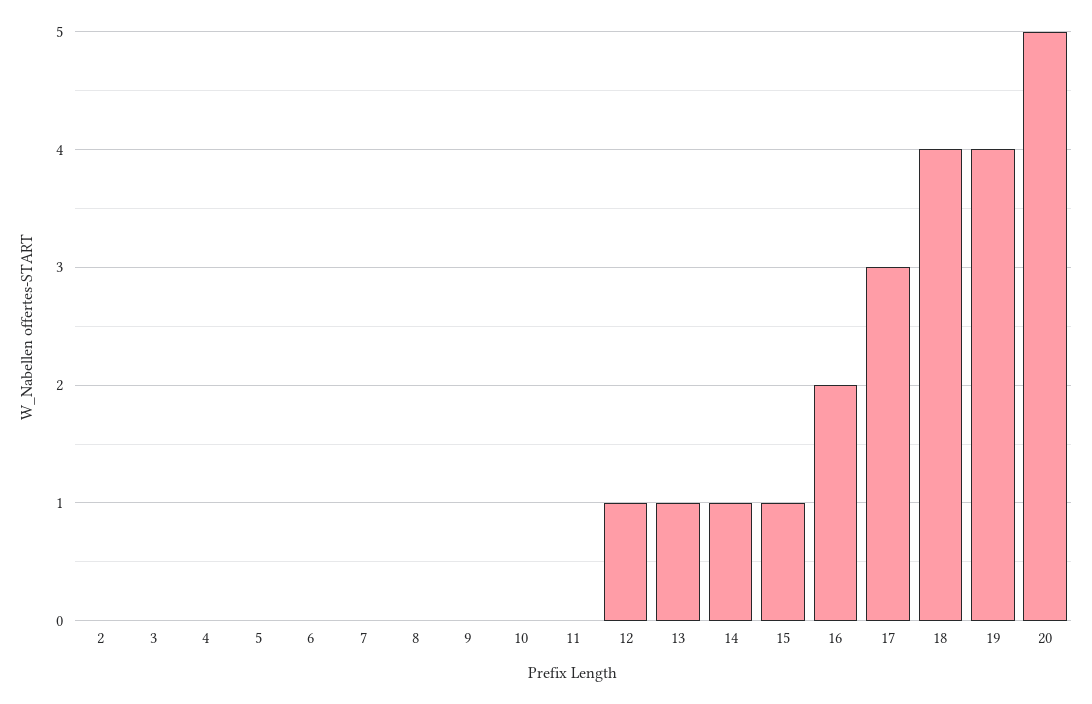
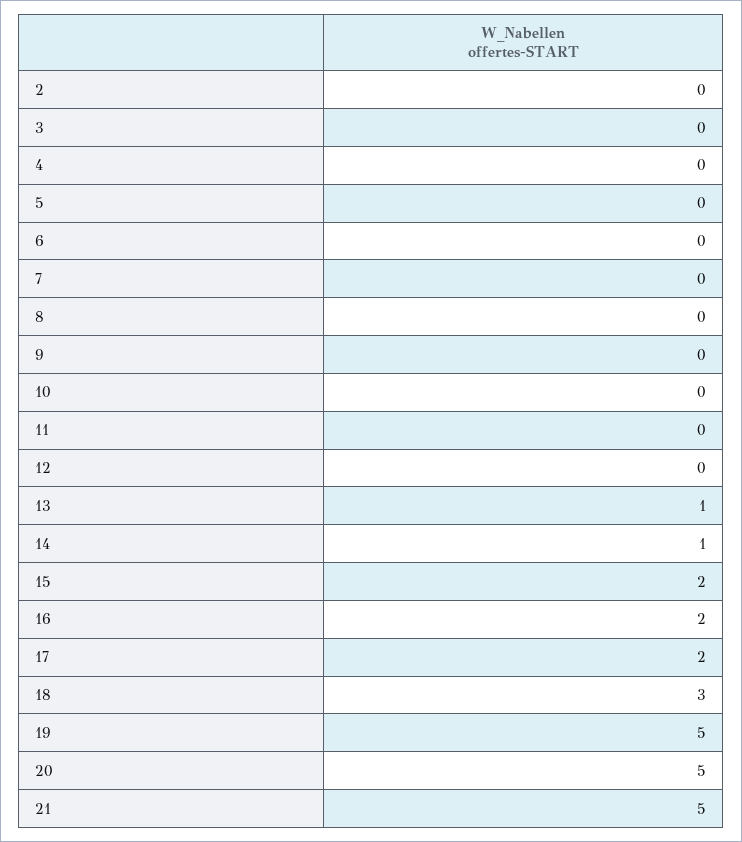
12: 1 -> 0
15: 1 -> 2
17: 3 -> 2
18: 4 -> 3
19: 4 -> 5
21: none -> 5

